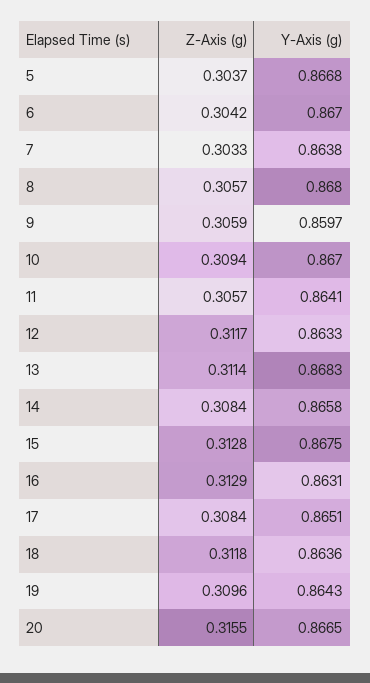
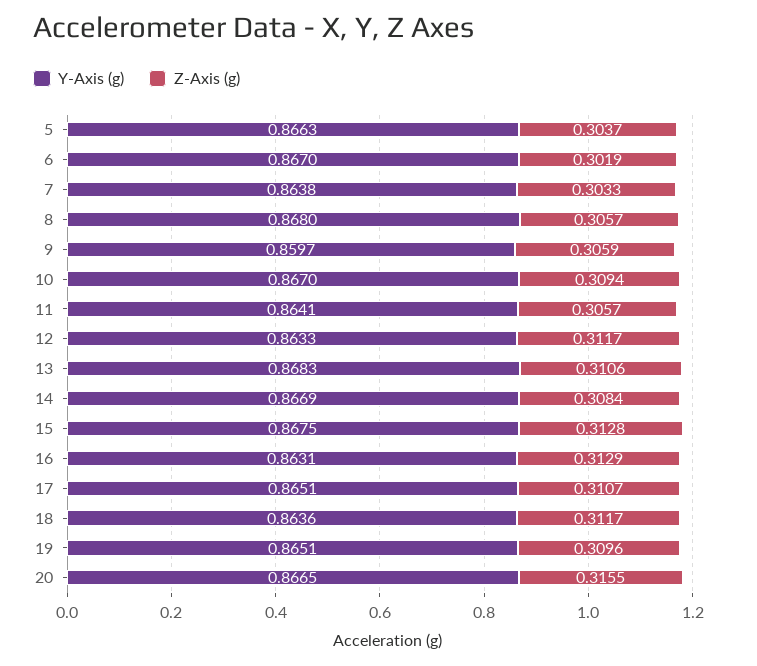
Y-Axis (g), 5: 0.8668 -> 0.8663
Z-Axis (g), 6: 0.3042 -> 0.3019
Z-Axis (g), 13: 0.3114 -> 0.3106
Y-Axis (g), 14: 0.8658 -> 0.8669
Z-Axis (g), 17: 0.3084 -> 0.3107
Z-Axis (g), 18: 0.3118 -> 0.3117
Y-Axis (g), 19: 0.8643 -> 0.8651

